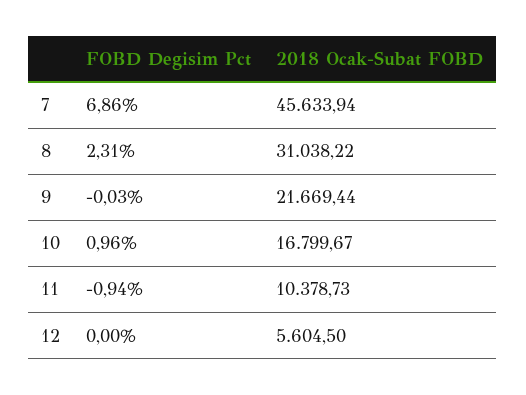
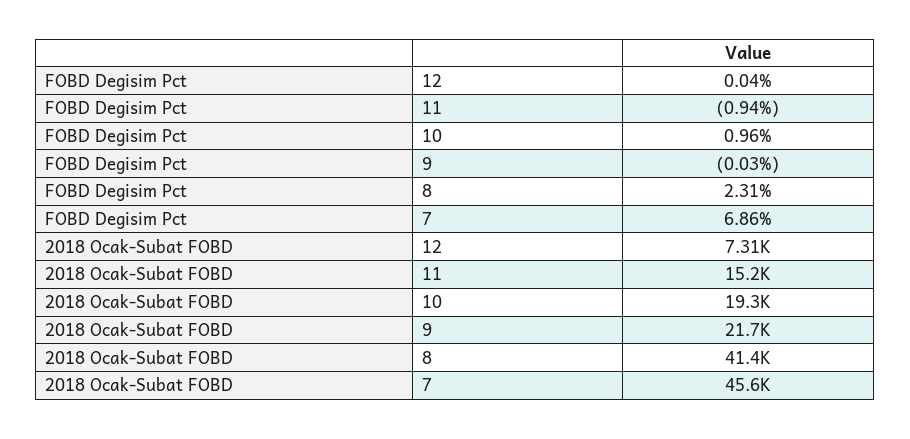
2018 Ocak-Subat FOBD, 8: 31038.22 -> 41400
2018 Ocak-Subat FOBD, 10: 16799.67 -> 19300
2018 Ocak-Subat FOBD, 11: 10378.73 -> 15200
FOBD Degisim Pct, 12: 0 -> 0.04
2018 Ocak-Subat FOBD, 12: 5604.5 -> 7310

